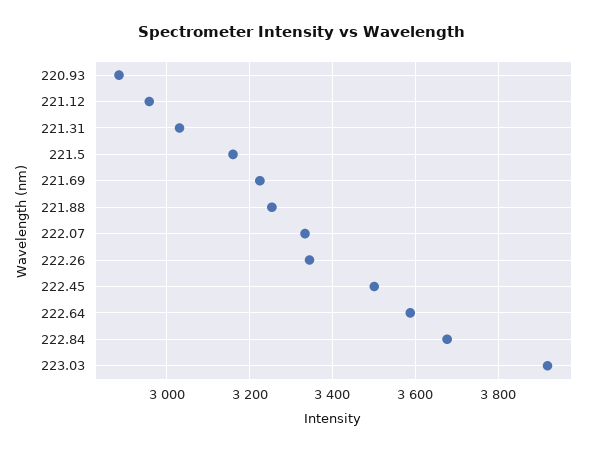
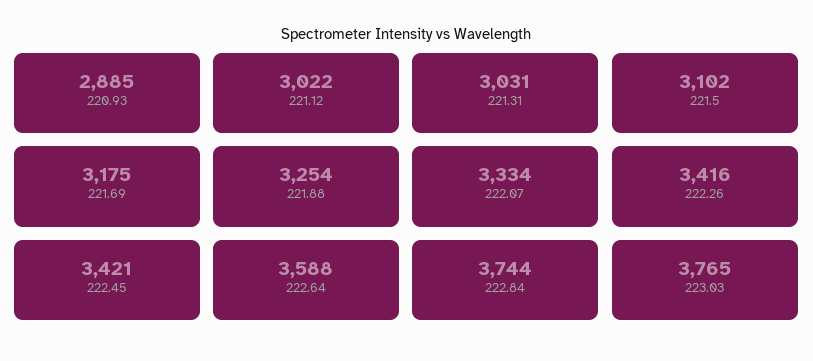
221.12: 2960 -> 3022
221.5: 3160 -> 3102
221.69: 3220 -> 3175
222.26: 3340 -> 3416
222.45: 3500 -> 3421
222.84: 3680 -> 3744
223.03: 3920 -> 3765

